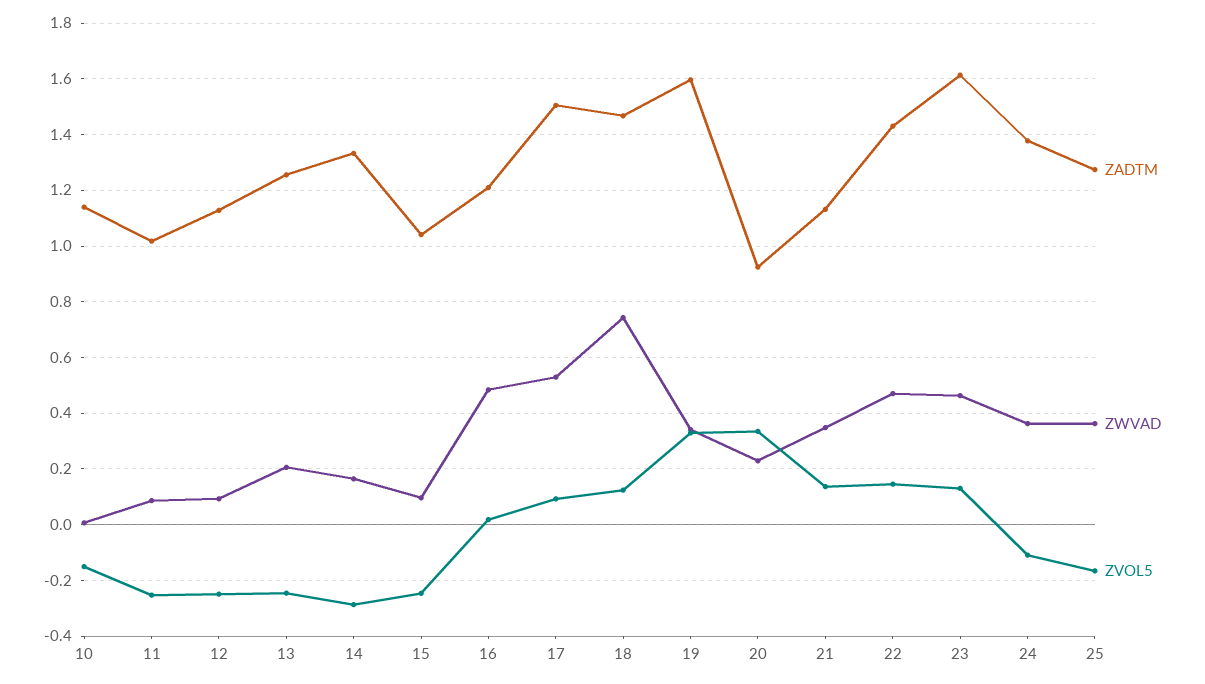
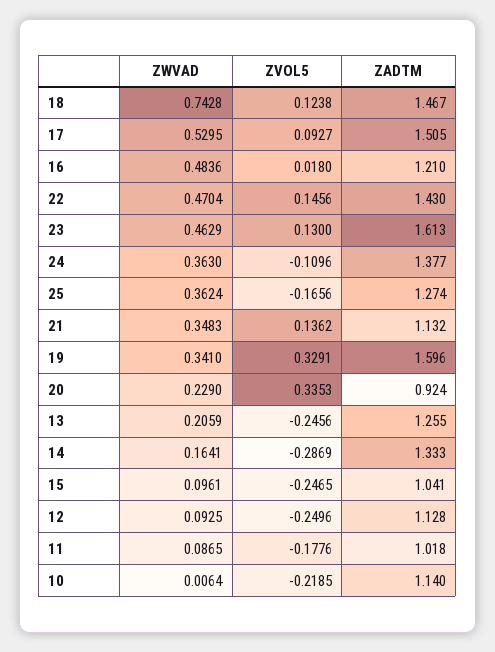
ZVOL5, 10: -0.15 -> -0.2185
ZVOL5, 11: -0.25 -> -0.1776

